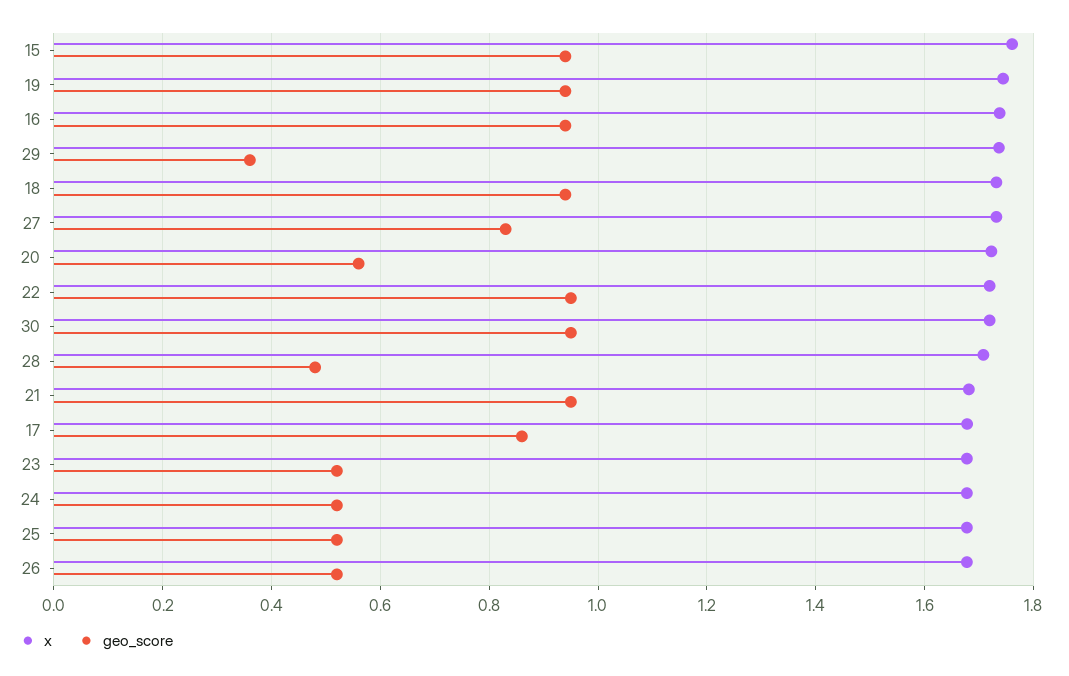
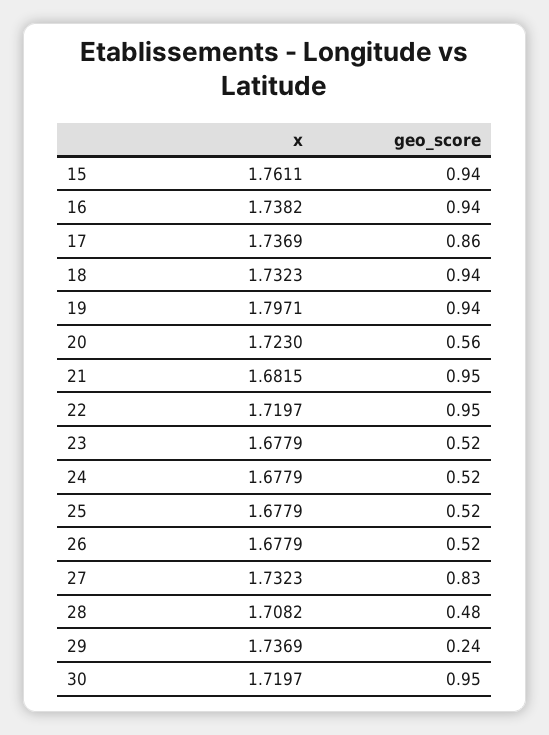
x, 19: 1.74 -> 1.7971
geo_score, 29: 0.36 -> 0.24
x, 17: 1.68 -> 1.7369

